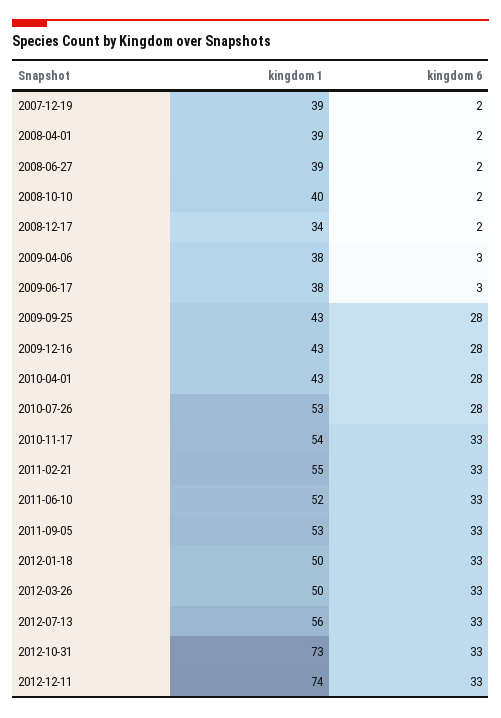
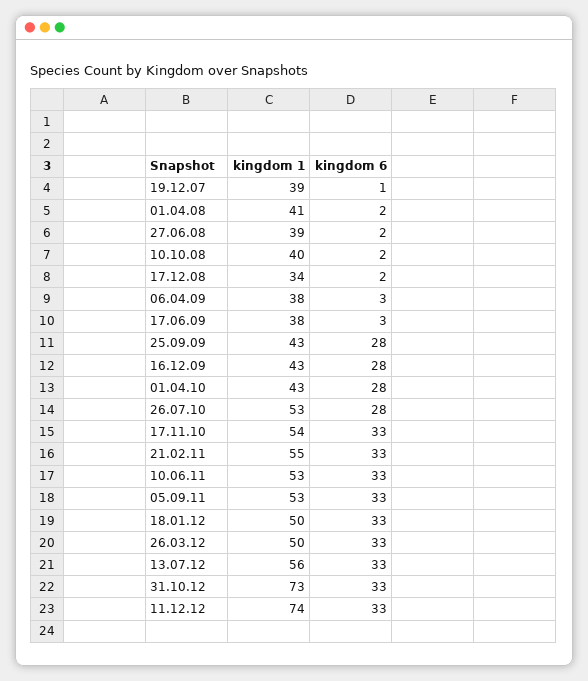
kingdom 6, 2007-12-19: 2 -> 1
kingdom 1, 2008-04-01: 39 -> 41
kingdom 1, 2011-06-10: 52 -> 53

